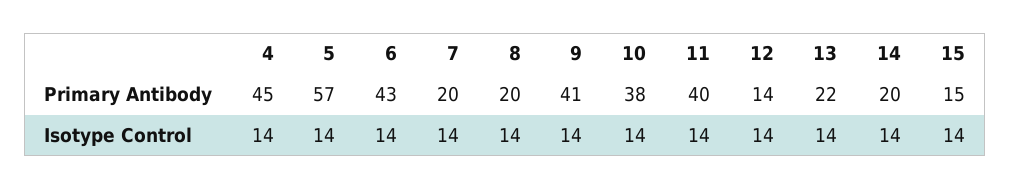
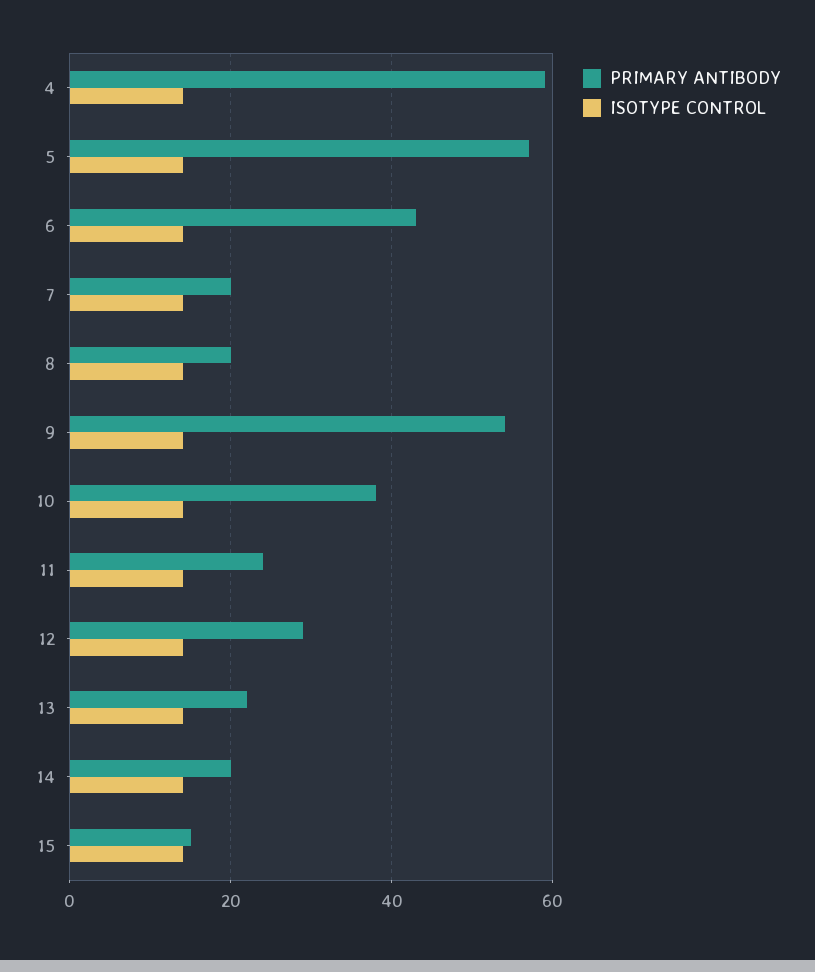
Primary Antibody, 4: 45 -> 60
Primary Antibody, 9: 41 -> 55
Primary Antibody, 11: 40 -> 25
Primary Antibody, 12: 14 -> 30

